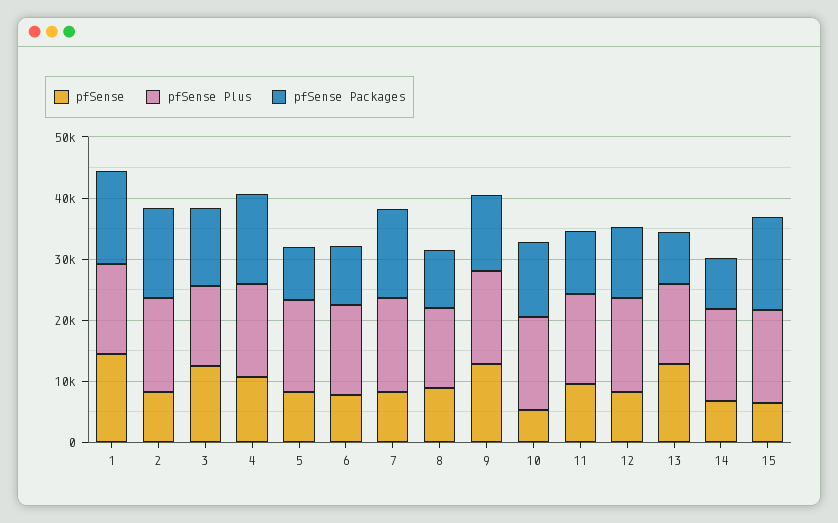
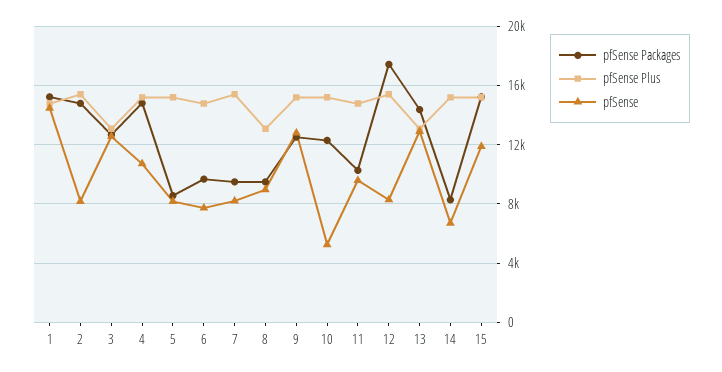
pfSense Packages, 7: 14000 -> 9500
pfSense Packages, 12: 12000 -> 17500
pfSense Packages, 13: 8000 -> 14500
pfSense, 15: 6000 -> 12000

